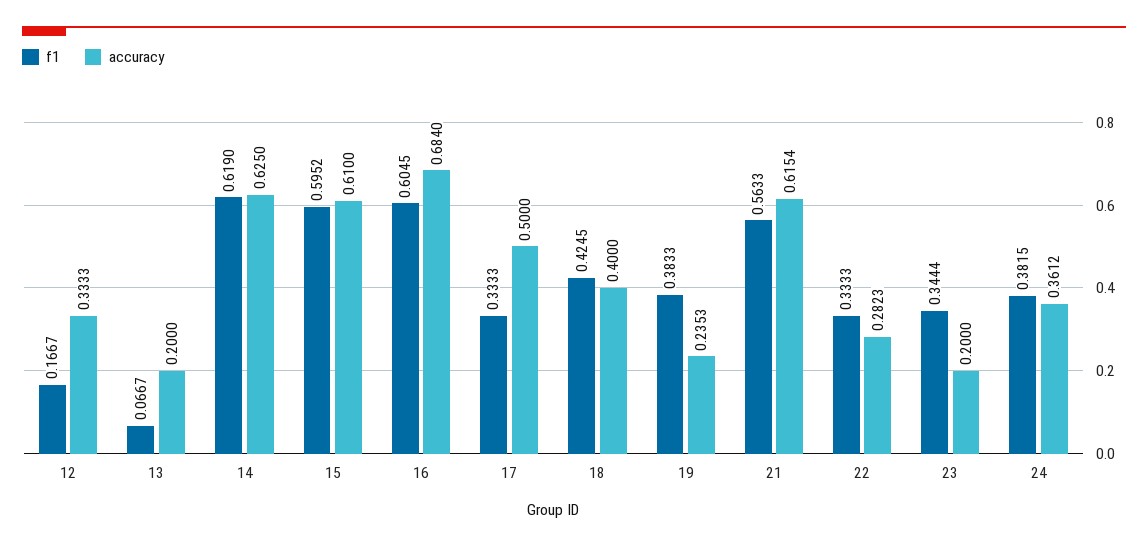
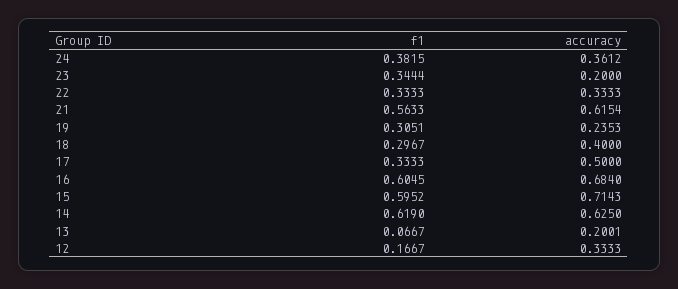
accuracy, 13: 0.2 -> 0.2001
accuracy, 15: 0.61 -> 0.7143
f1, 18: 0.4245 -> 0.2967
f1, 19: 0.3833 -> 0.3051
accuracy, 22: 0.2823 -> 0.3333

